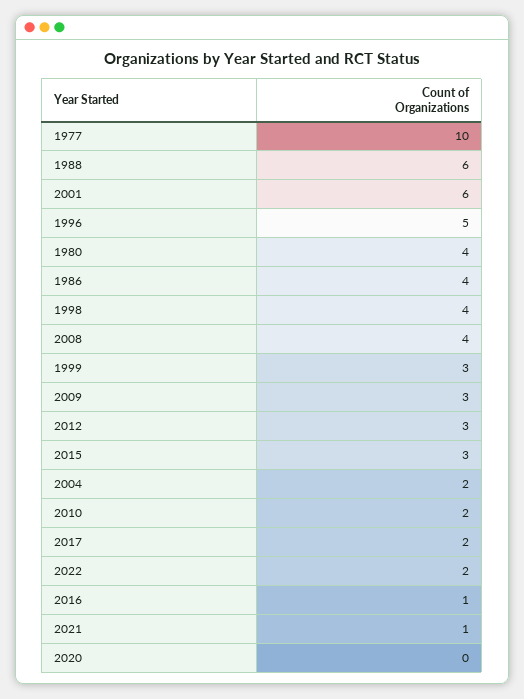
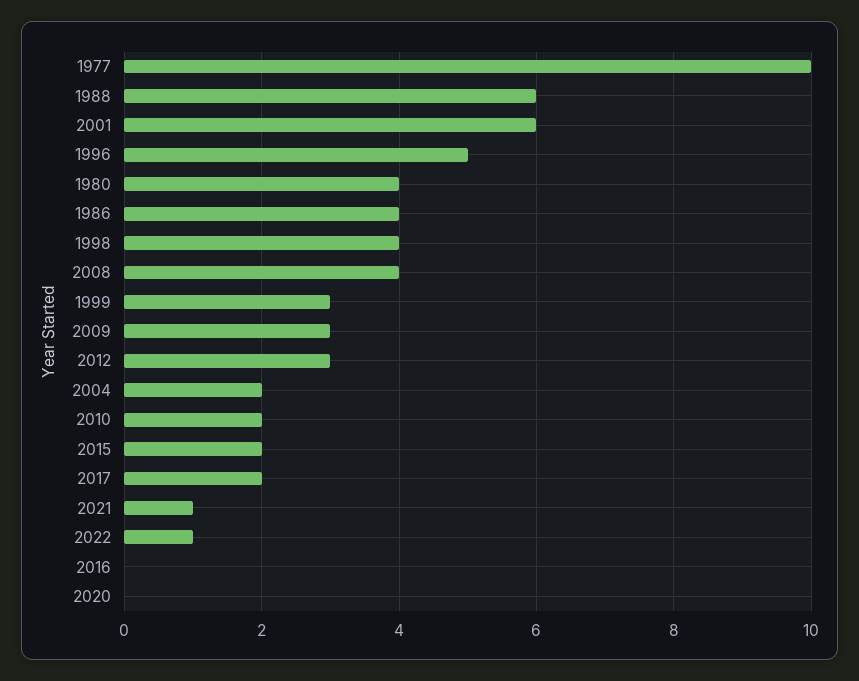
2015: 3 -> 2
2022: 2 -> 1
2016: 1 -> 0

